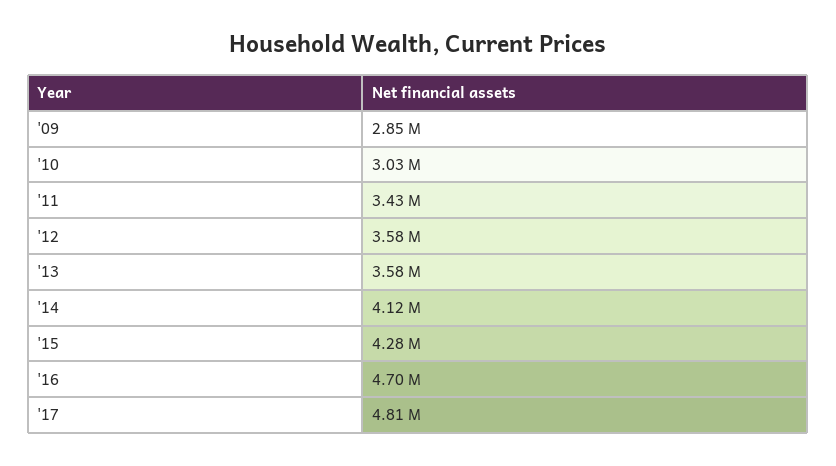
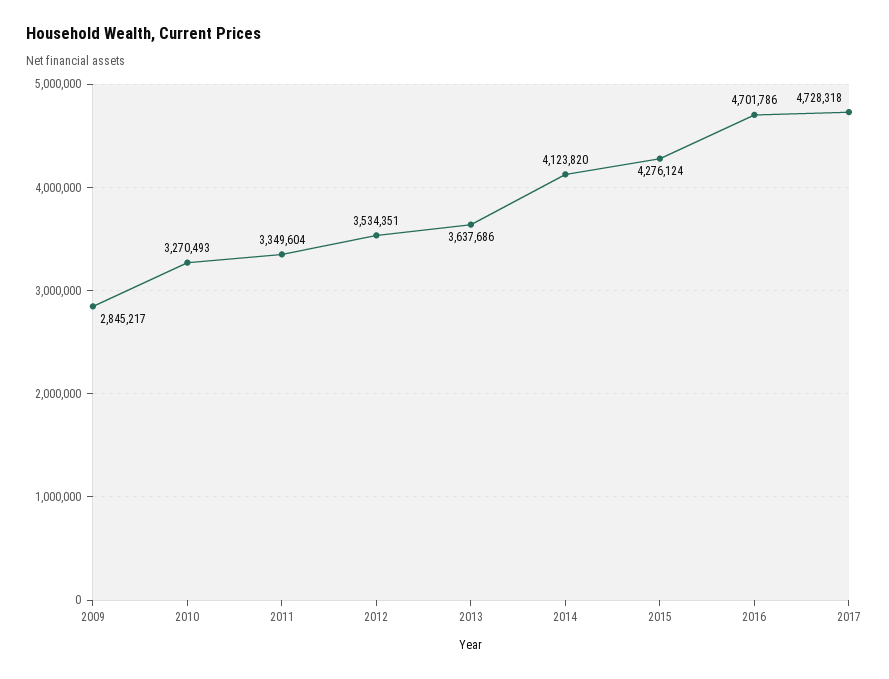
'10: 3030000 -> 3270493
'11: 3430000 -> 3349604
'12: 3580000 -> 3534351
'13: 3580000 -> 3637686
'17: 4810000 -> 4728318

